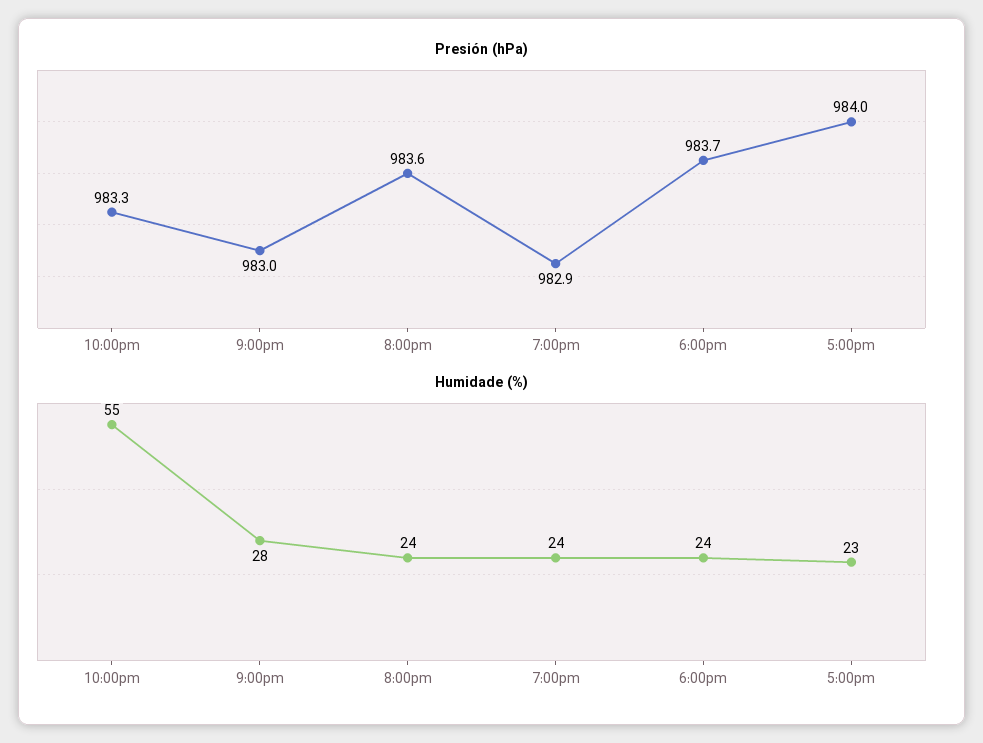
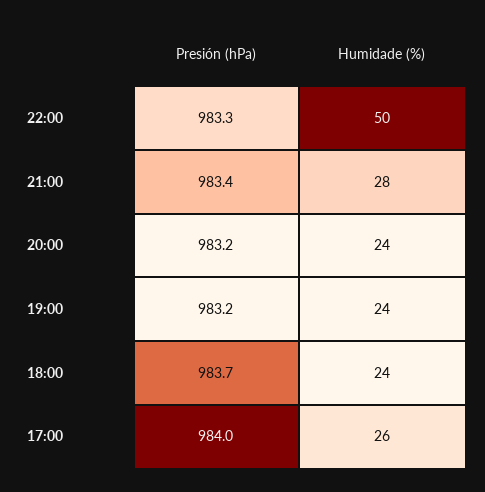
Presión (hPa), 9:00pm: 983 -> 983.4
Presión (hPa), 8:00pm: 983.6 -> 983.2
Presión (hPa), 7:00pm: 982.9 -> 983.2
Humidade (%), 10:00pm: 55 -> 50
Humidade (%), 5:00pm: 23 -> 26

